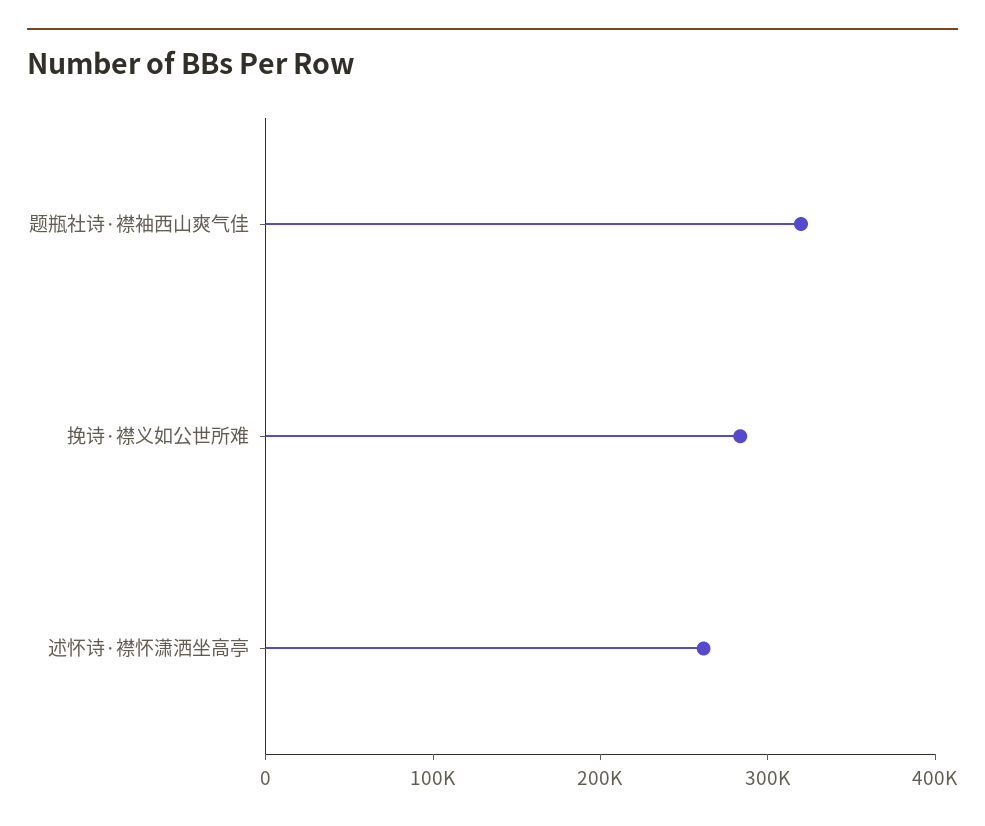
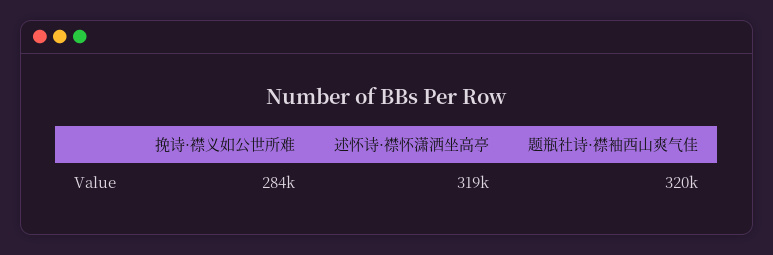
述怀诗·襟怀潇洒坐高亭: 260000 -> 319000

